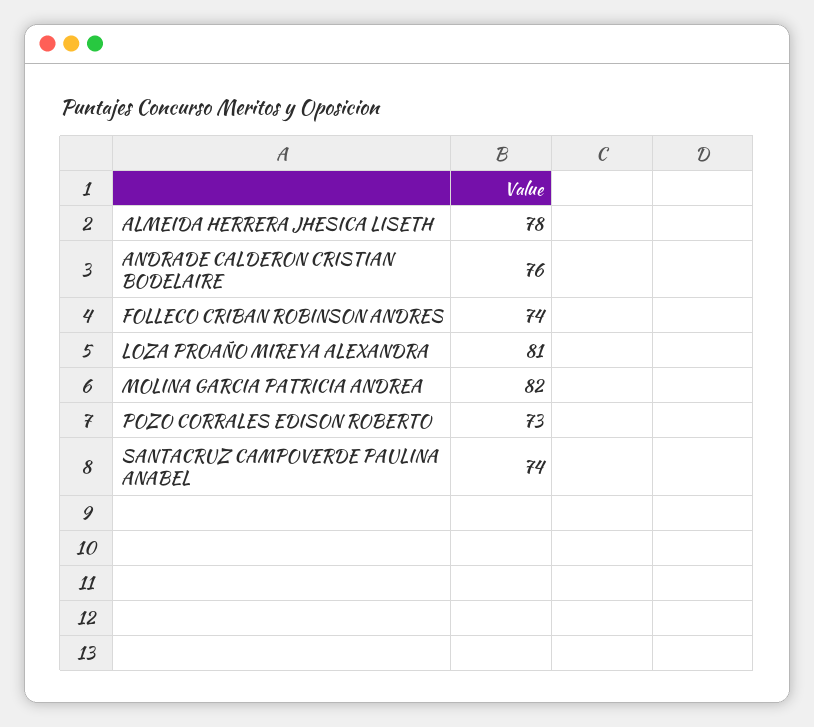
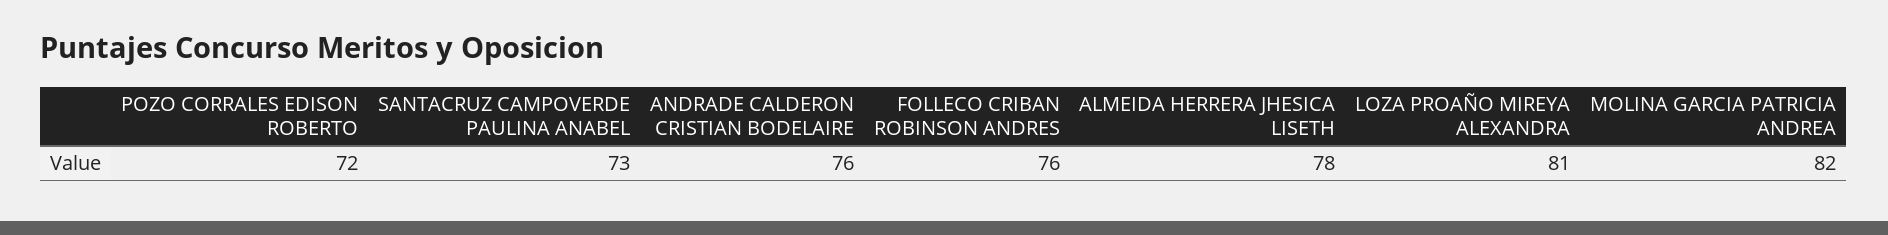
FOLLECO CRIBAN ROBINSON ANDRES: 74 -> 76
POZO CORRALES EDISON ROBERTO: 73 -> 72
SANTACRUZ CAMPOVERDE PAULINA ANABEL: 74 -> 73

